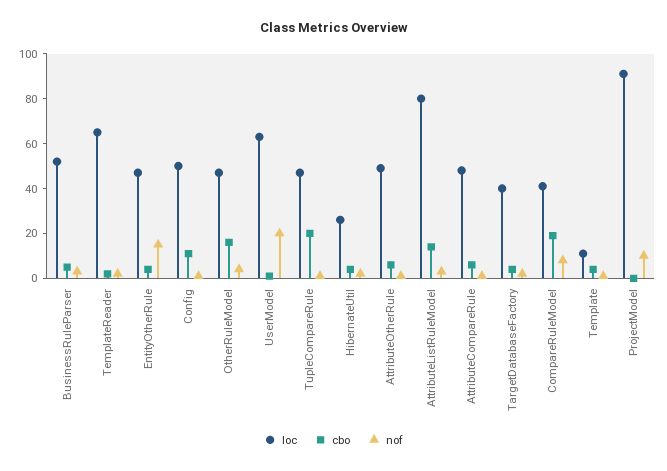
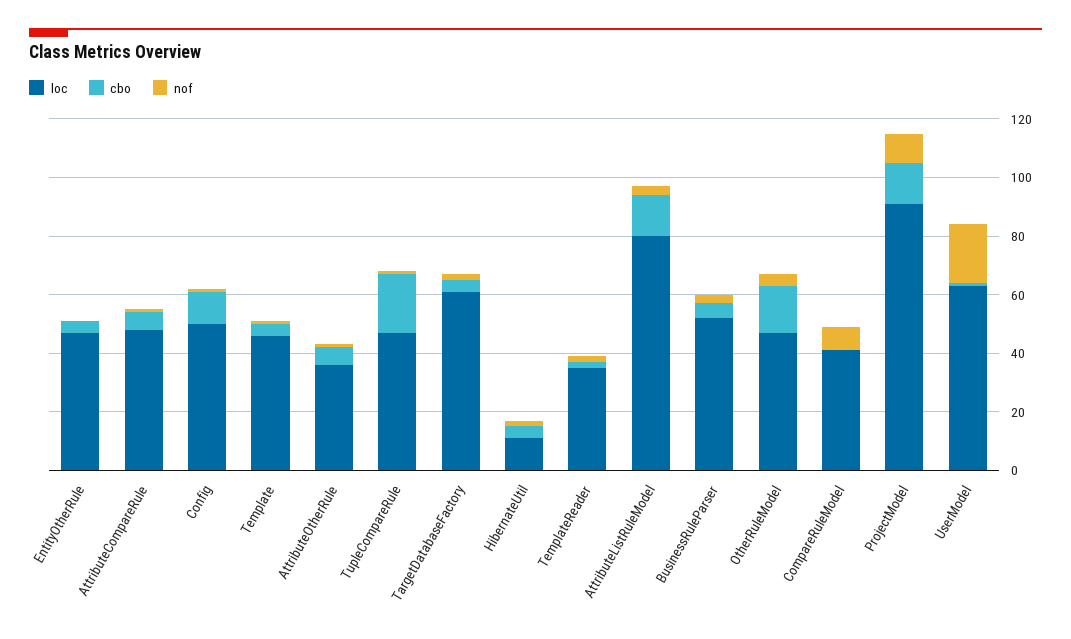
loc, TemplateReader: 65 -> 35
nof, EntityOtherRule: 15 -> 0
loc, HibernateUtil: 25 -> 10
loc, AttributeOtherRule: 50 -> 35
loc, TargetDatabaseFactory: 40 -> 60
cbo, CompareRuleModel: 20 -> 0
loc, Template: 10 -> 45
cbo, ProjectModel: 0 -> 15

